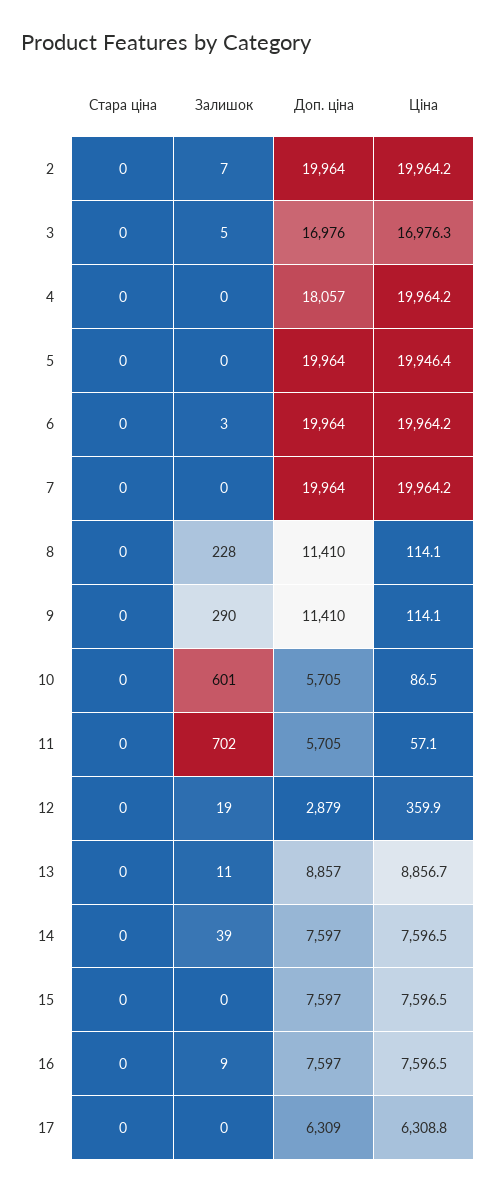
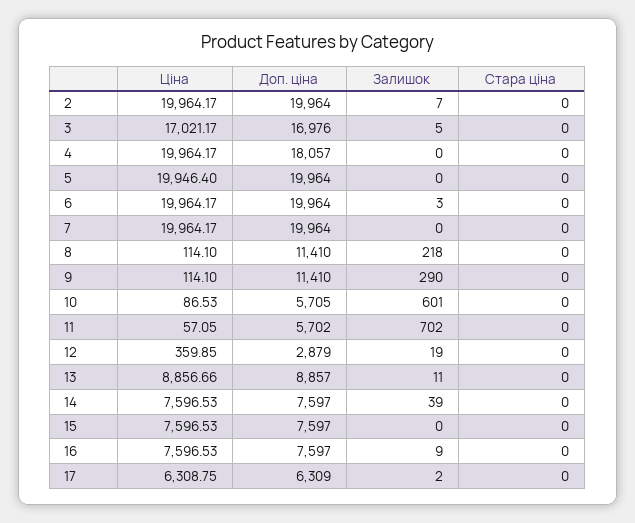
Ціна, 3: 16976.3 -> 17021.17
Залишок, 8: 228 -> 218
Доп. ціна, 11: 5705 -> 5702
Залишок, 17: 0 -> 2

